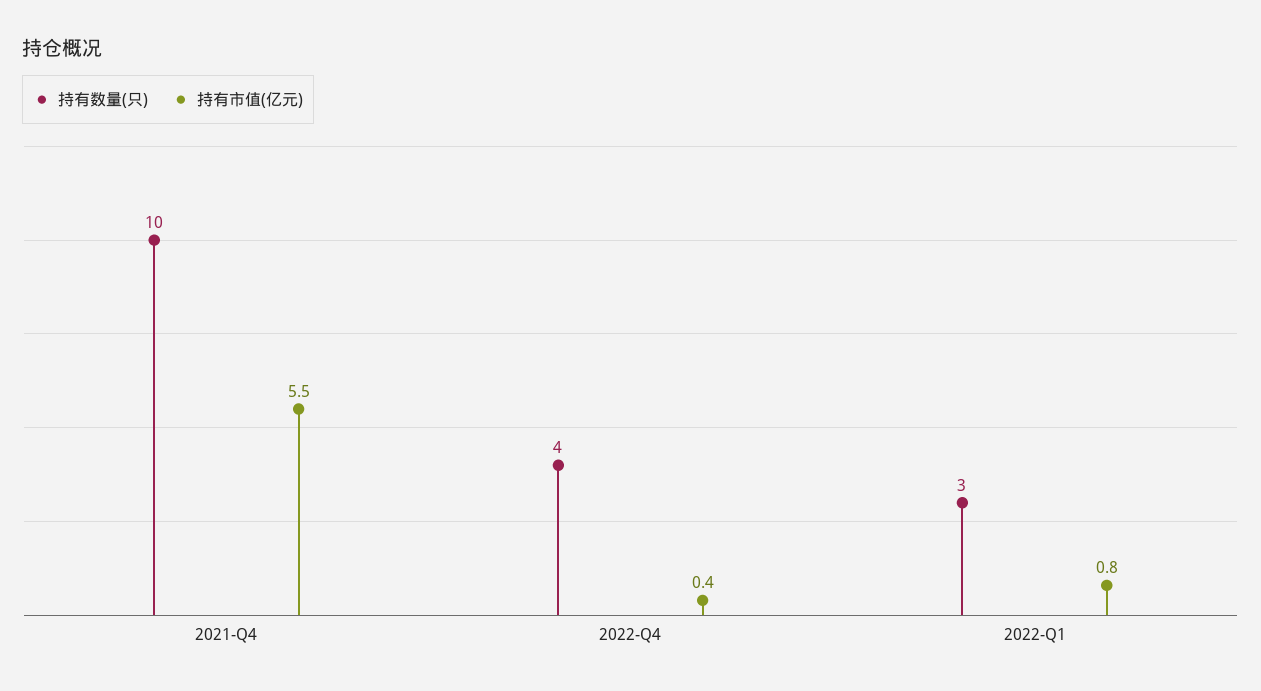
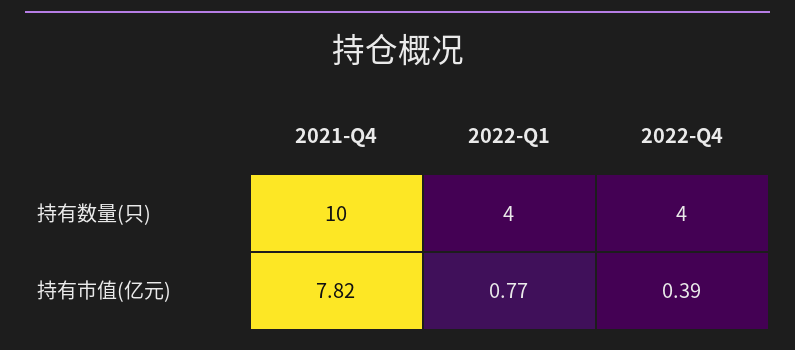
持有市值(亿元), 2021-Q4: 5.5 -> 7.82
持有数量(只), 2022-Q1: 3 -> 4

